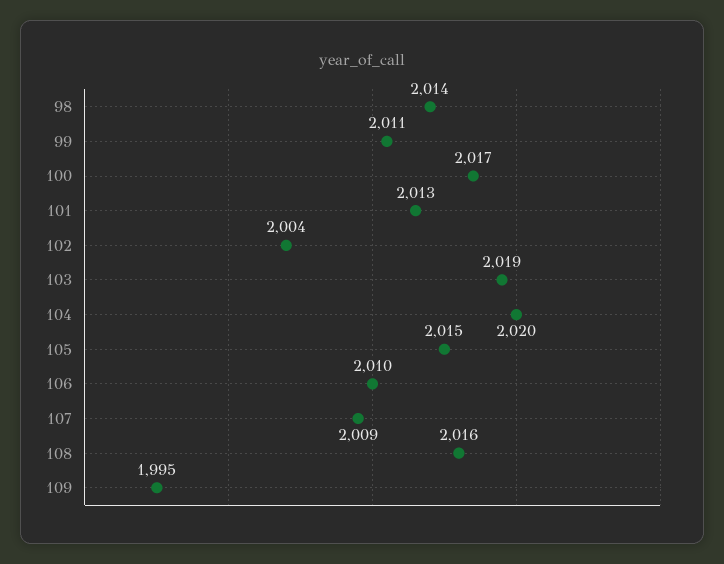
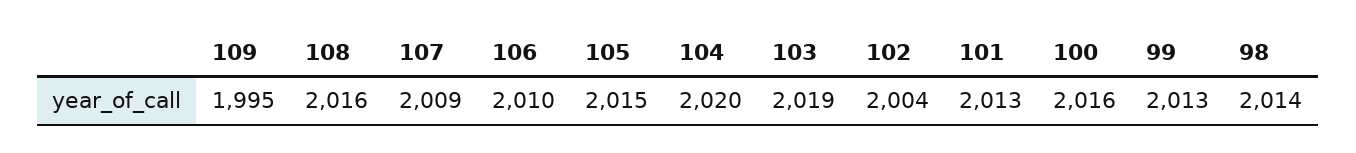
99: 2011 -> 2013
100: 2017 -> 2016

